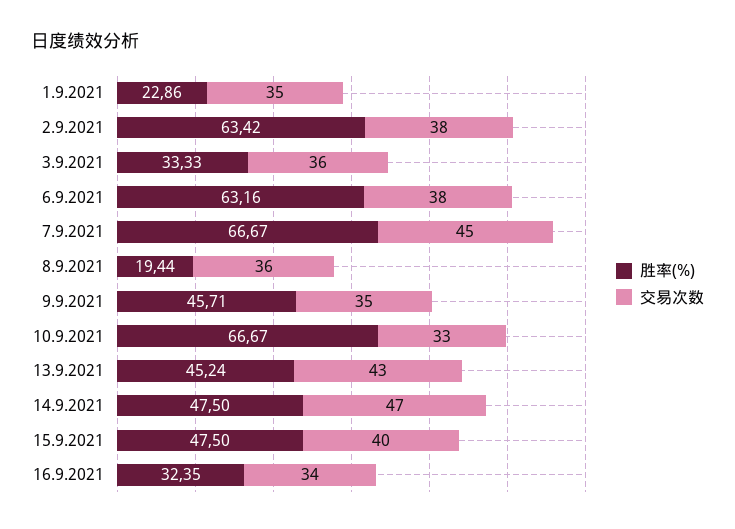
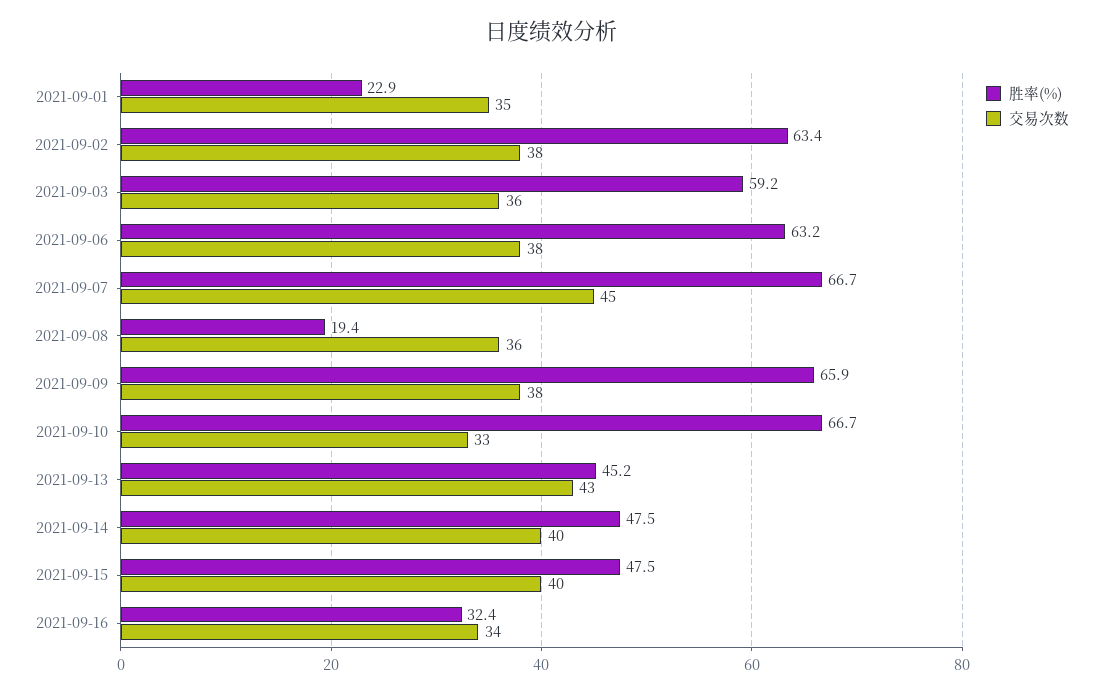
胜率(%), 3.9.2021: 33.33 -> 59.2
胜率(%), 9.9.2021: 45.71 -> 65.9
交易次数, 9.9.2021: 35 -> 38
交易次数, 14.9.2021: 47 -> 40

